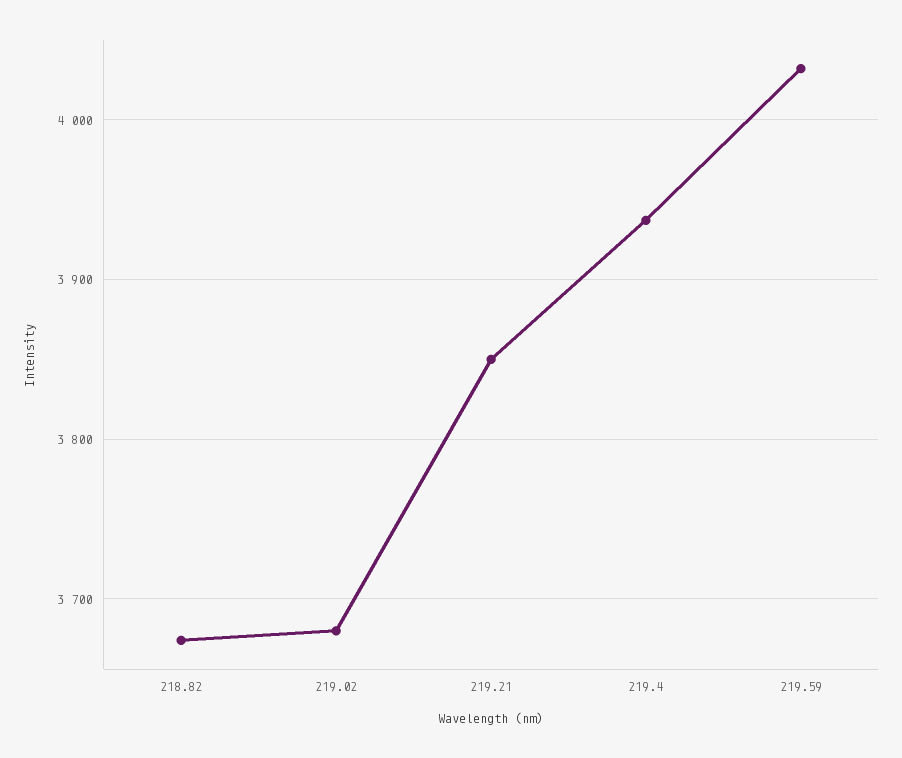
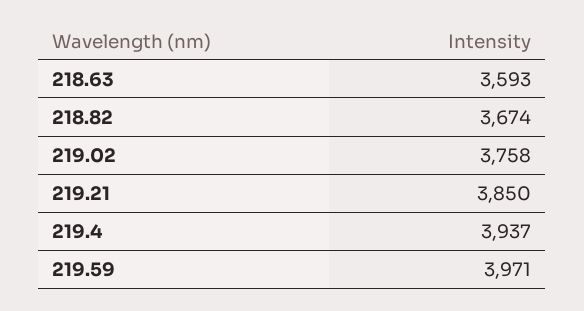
219.02: 3680 -> 3758
219.59: 4030 -> 3971
218.63: none -> 3593

